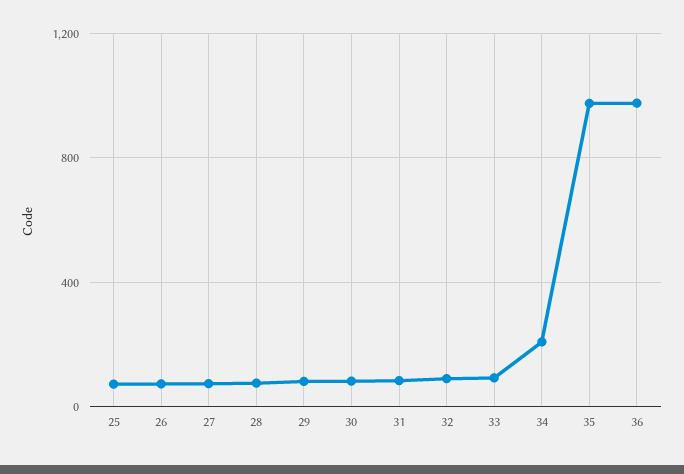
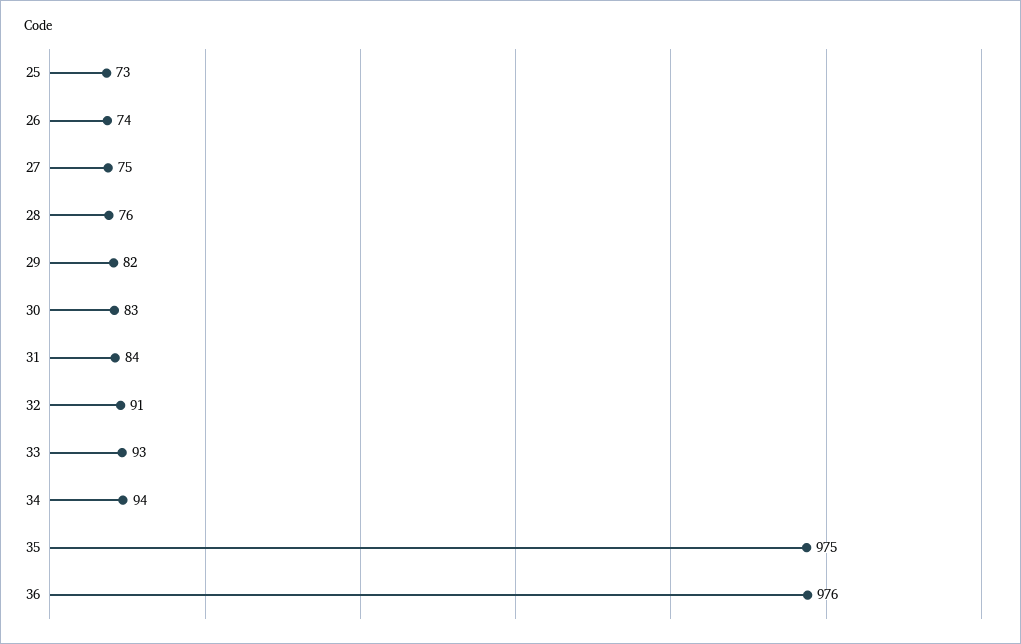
34: 200 -> 94

